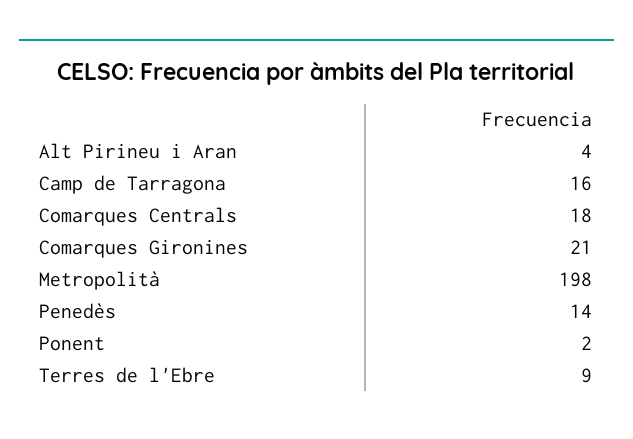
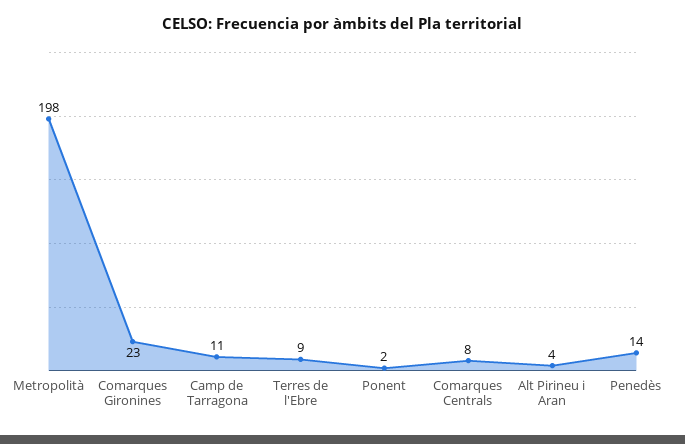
Camp de Tarragona: 16 -> 11
Comarques Centrals: 18 -> 8
Comarques Gironines: 21 -> 23

